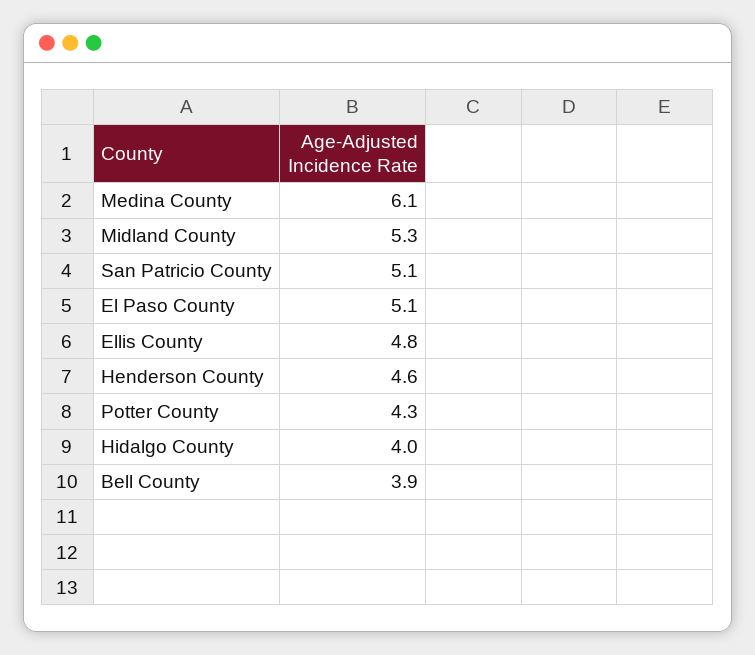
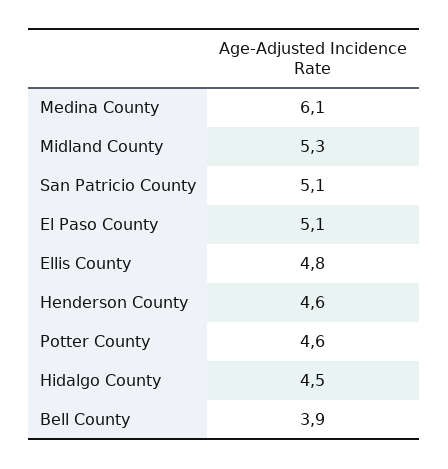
Potter County: 4.3 -> 4.6
Hidalgo County: 4 -> 4.5

